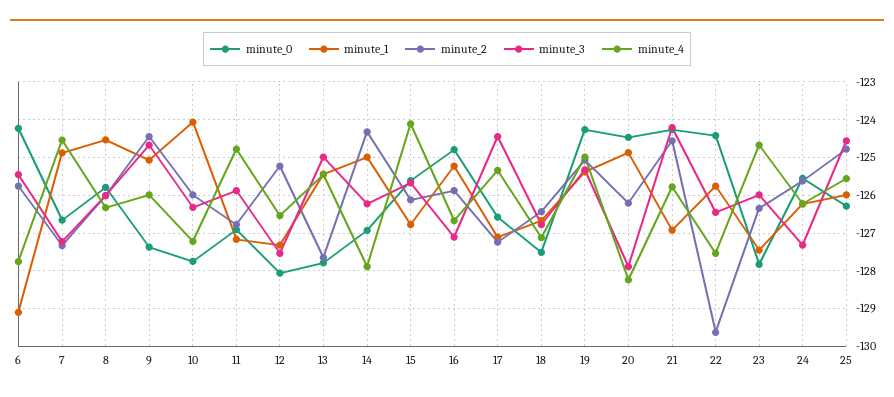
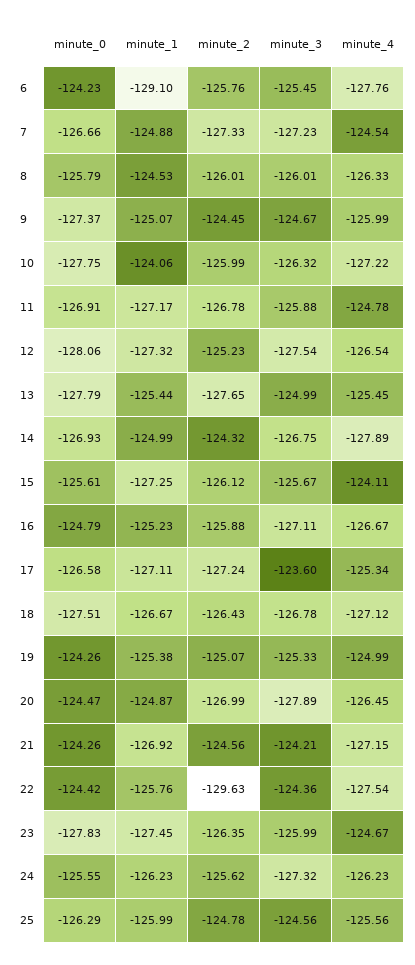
minute_3, 14: -126.2 -> -126.75
minute_1, 15: -126.8 -> -127.25
minute_3, 17: -124.4 -> -123.6
minute_2, 20: -126.2 -> -126.99
minute_4, 20: -128.2 -> -126.45
minute_4, 21: -125.8 -> -127.15
minute_3, 22: -126.4 -> -124.36

